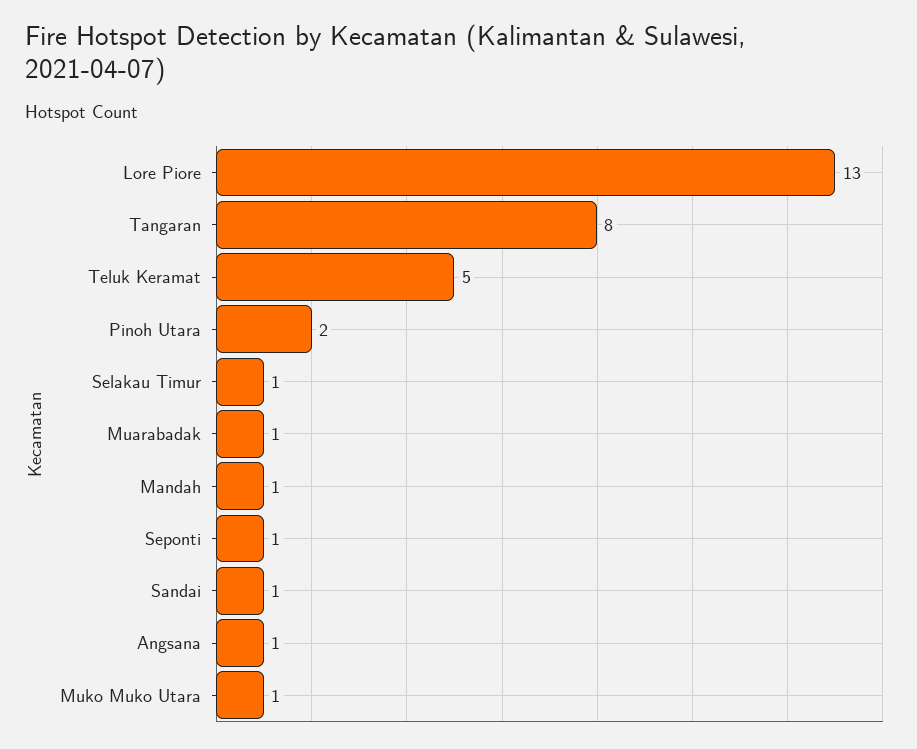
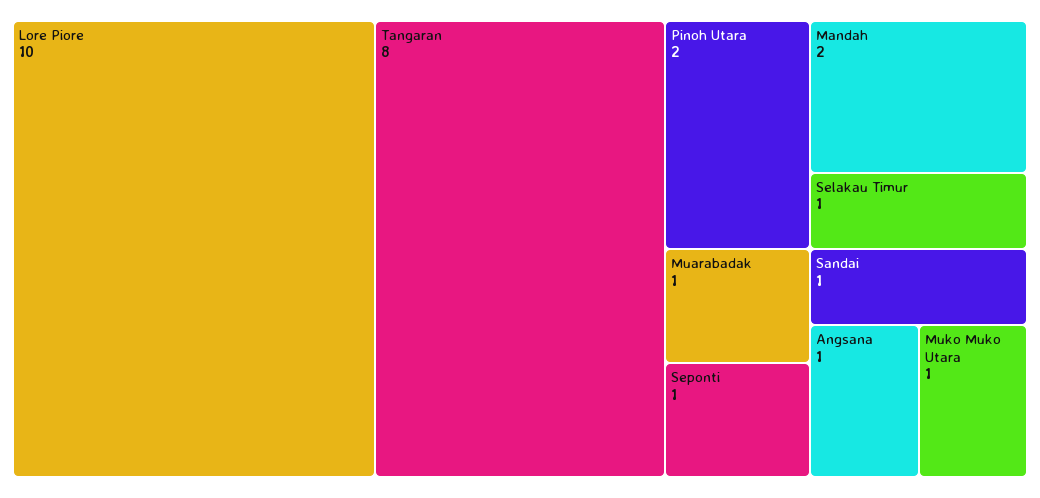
Lore Piore: 13 -> 10
Teluk Keramat: 5 -> none
Mandah: 1 -> 2

